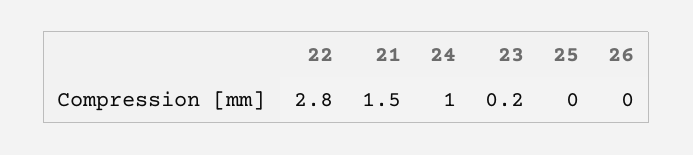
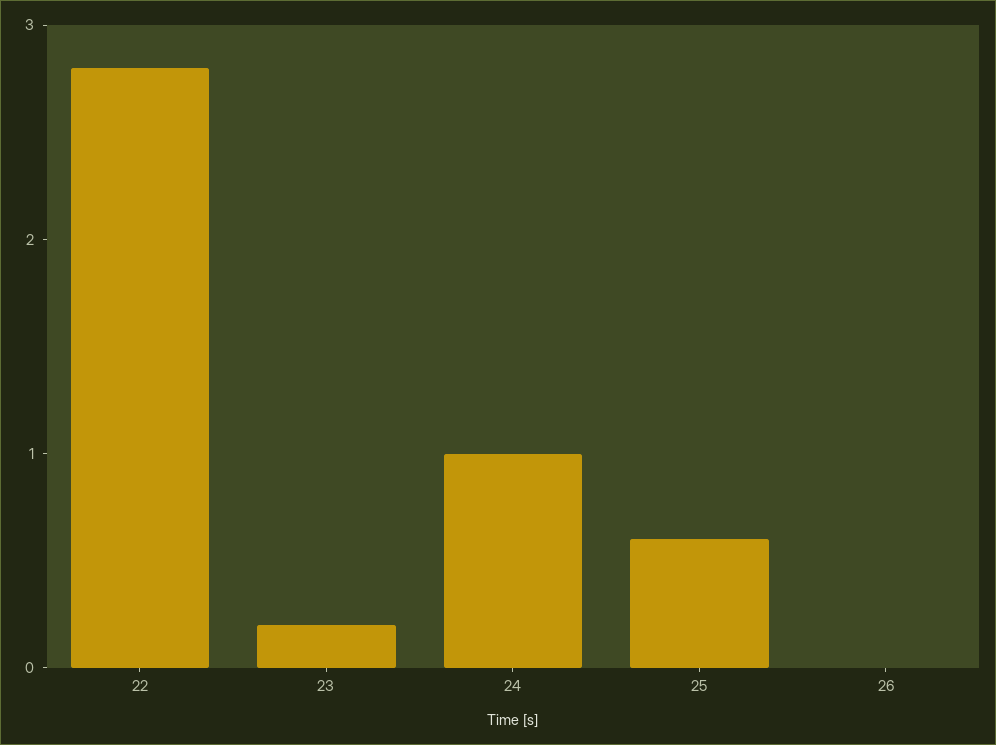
21: 1.5 -> none
25: 0 -> 0.6

